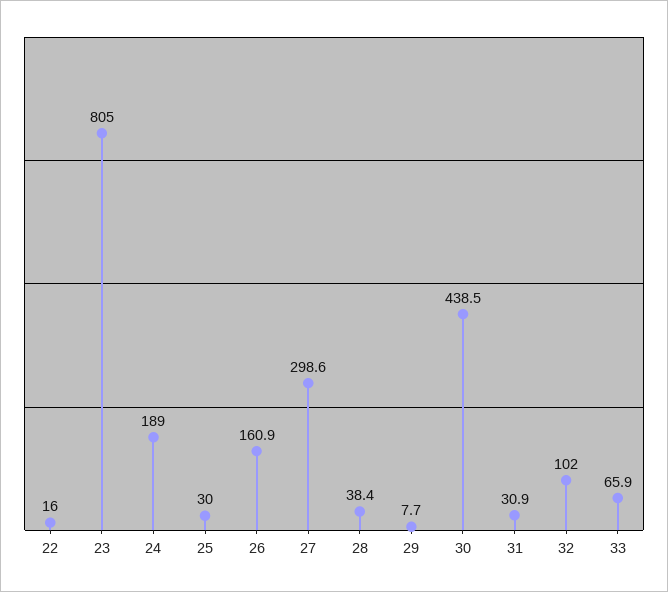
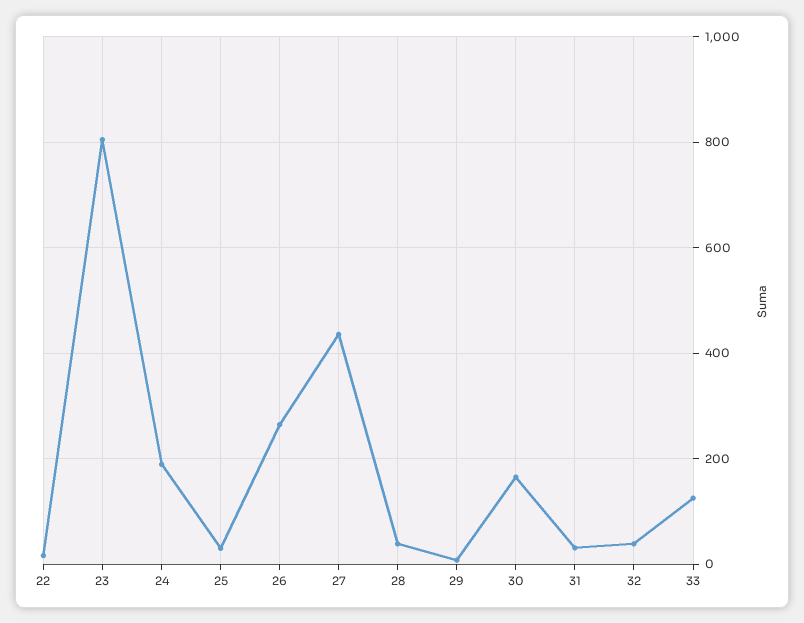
26: 160.9 -> 260
27: 298.6 -> 440
30: 438.5 -> 160
32: 102 -> 40
33: 65.9 -> 120

